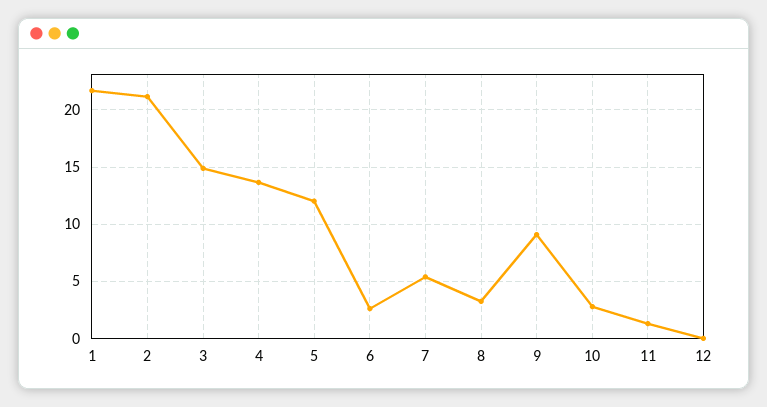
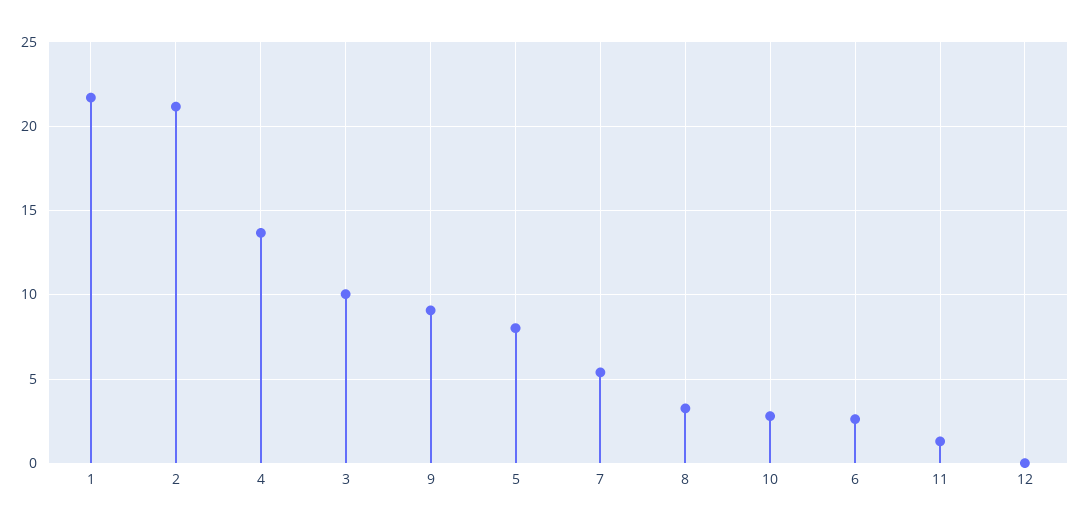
3: 15 -> 10
5: 12 -> 8

